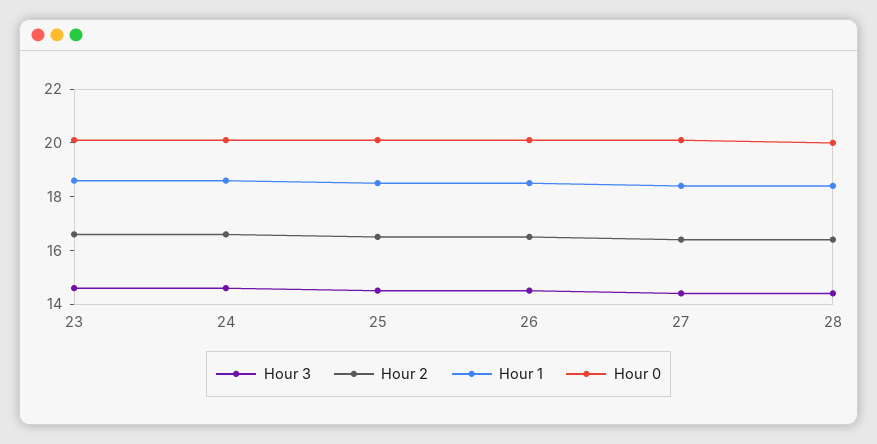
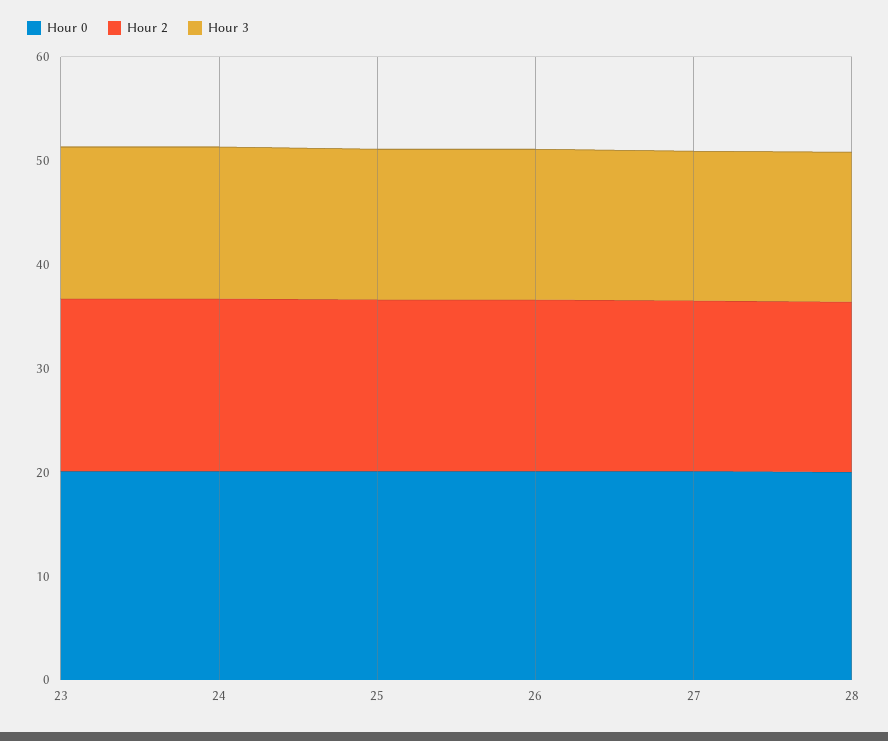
Hour 1, 23: 18.5 -> none
Hour 1, 24: 18.5 -> none
Hour 1, 25: 18.5 -> none
Hour 1, 26: 18.5 -> none
Hour 1, 27: 18.5 -> none
Hour 1, 28: 18.5 -> none

